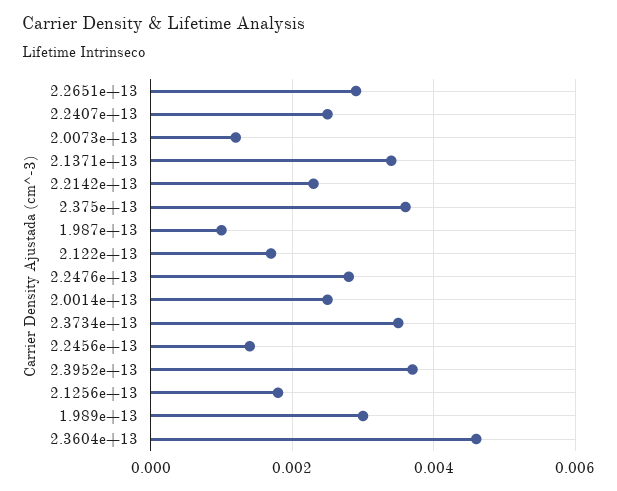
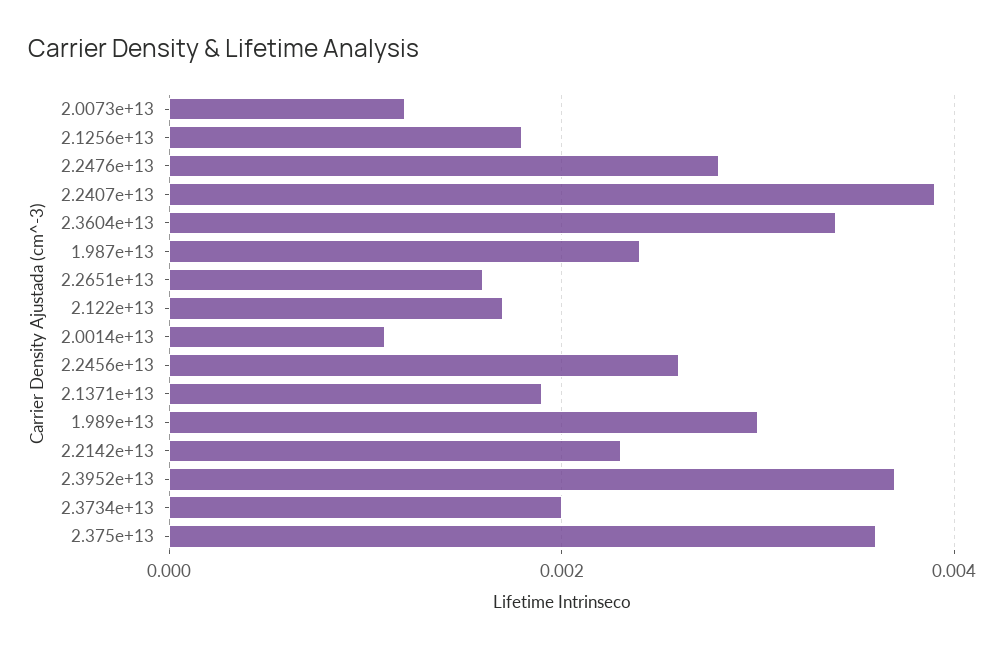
2.2651e+13: 0.003 -> 0.0015
2.2407e+13: 0.0025 -> 0.004
2.1371e+13: 0.0035 -> 0.002
1.987e+13: 0.001 -> 0.0025
2.0014e+13: 0.0025 -> 0.001
2.3734e+13: 0.0035 -> 0.002
2.2456e+13: 0.0015 -> 0.0025
2.3604e+13: 0.0045 -> 0.0035

